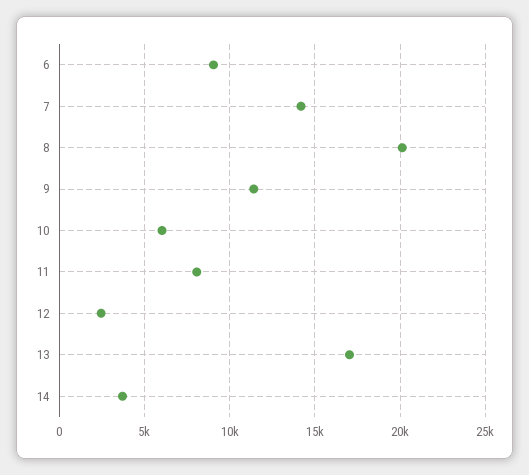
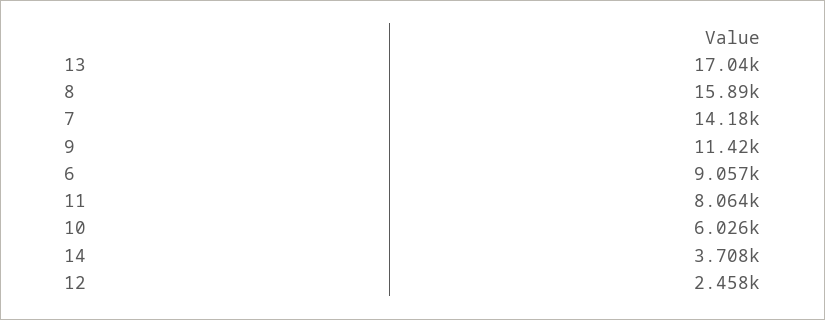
8: 20000 -> 15890

